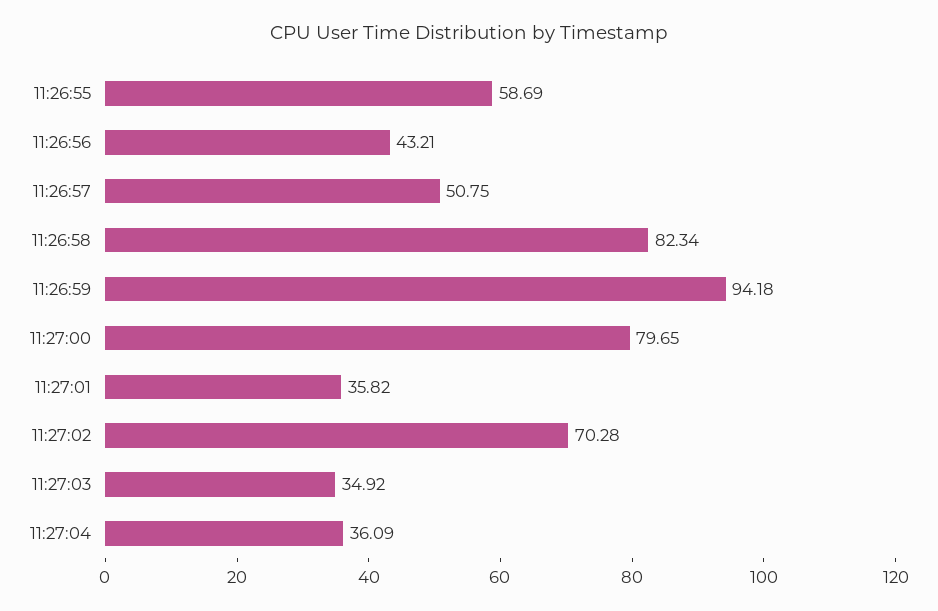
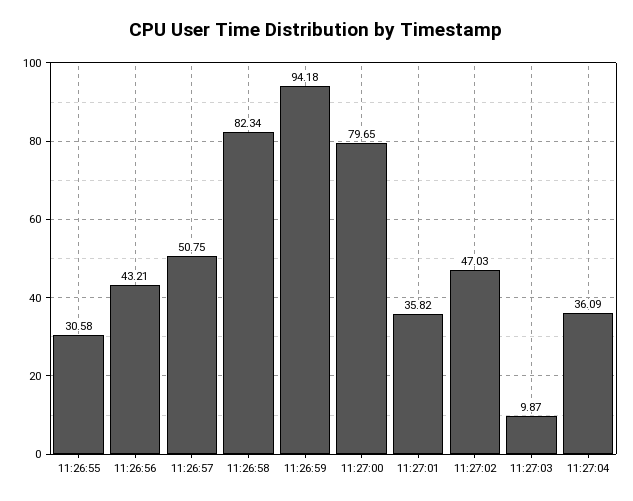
11:26:55: 58.69 -> 30.58
11:27:02: 70.28 -> 47.03
11:27:03: 34.92 -> 9.87

